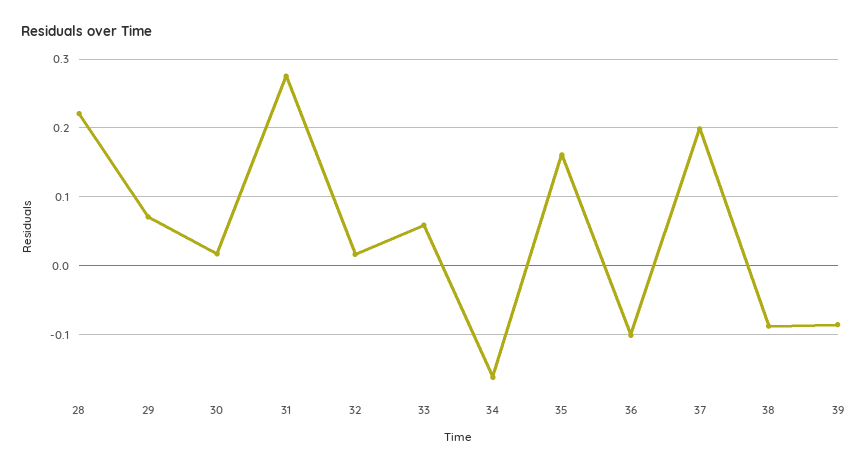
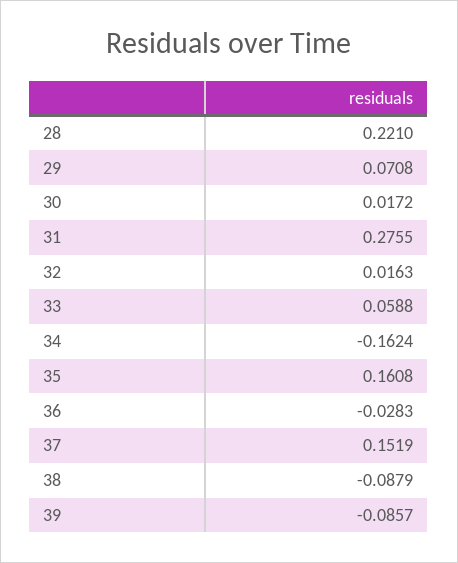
36: -0.1 -> -0.0283
37: 0.2 -> 0.1519

